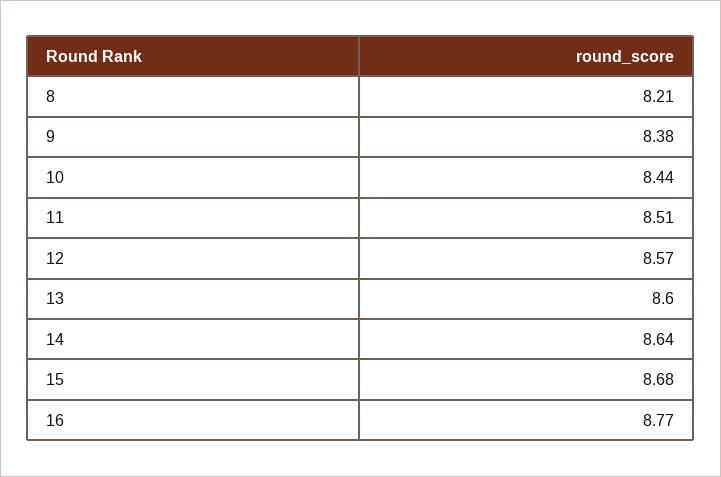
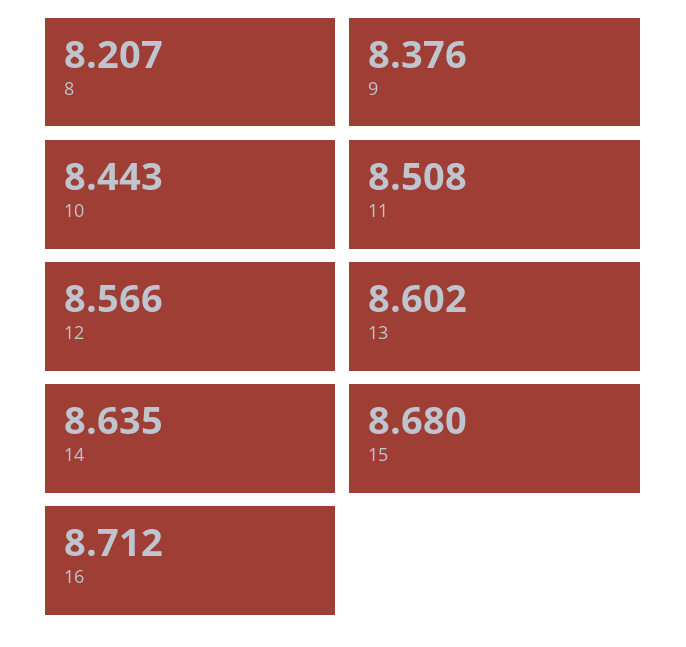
16: 8.77 -> 8.712

